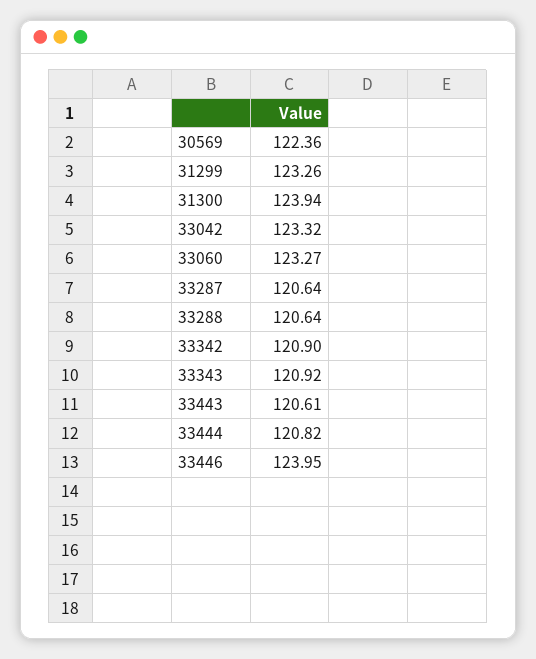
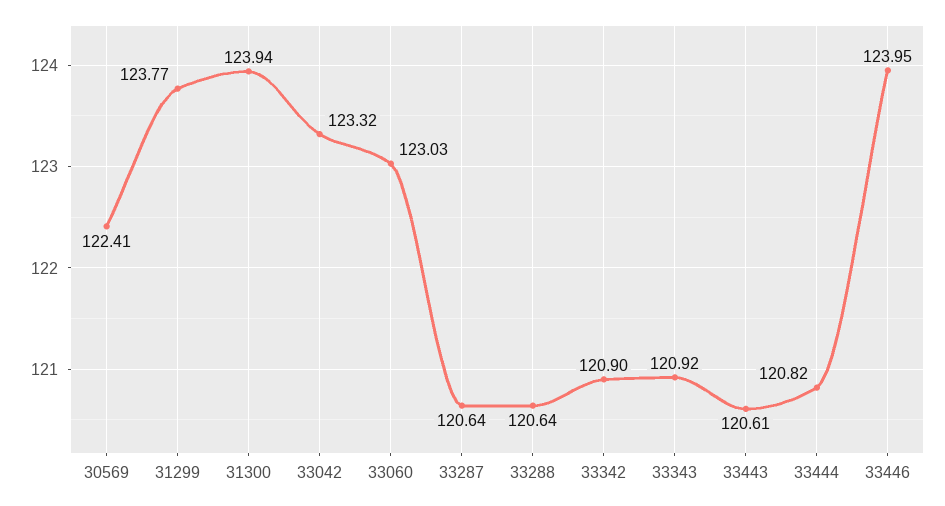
30569: 122.36 -> 122.41
31299: 123.26 -> 123.77
33060: 123.27 -> 123.03

